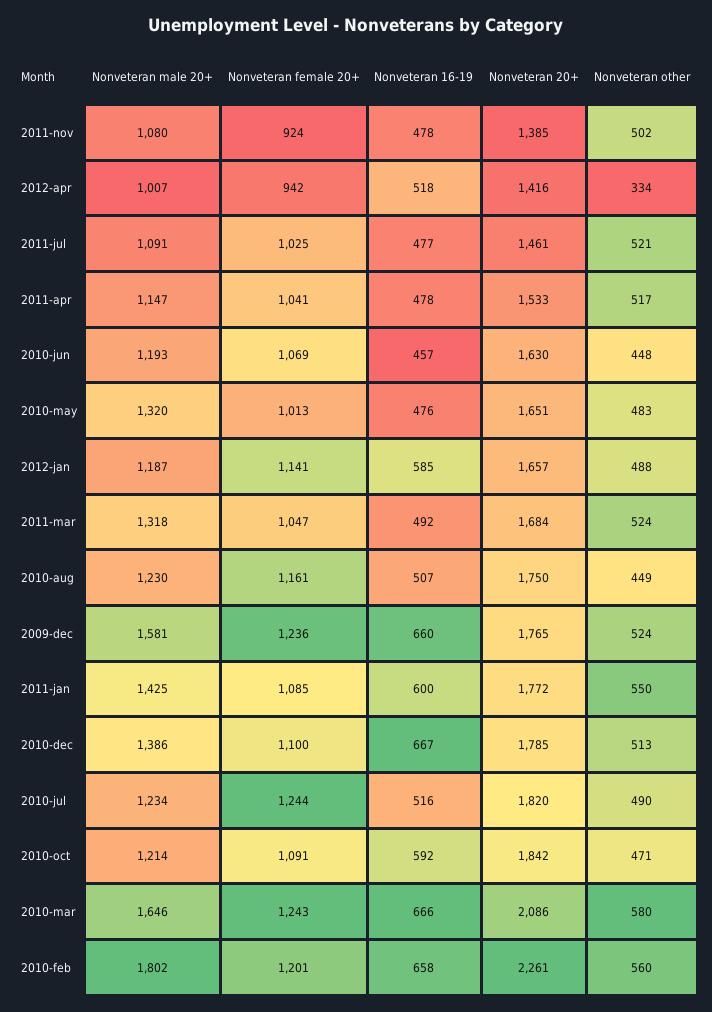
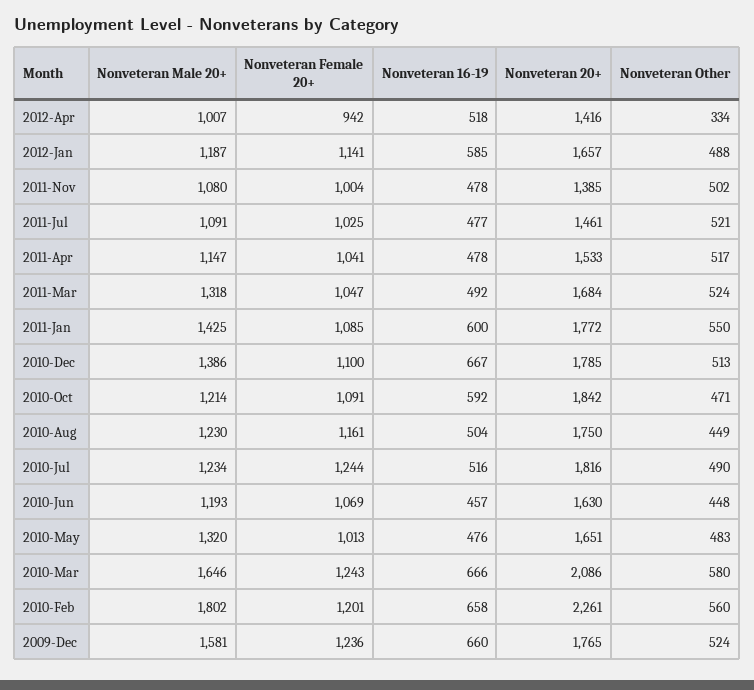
Nonveteran female 20+, 2011-nov: 924 -> 1004
Nonveteran 16-19, 2010-aug: 507 -> 504
Nonveteran 20+, 2010-jul: 1820 -> 1816

